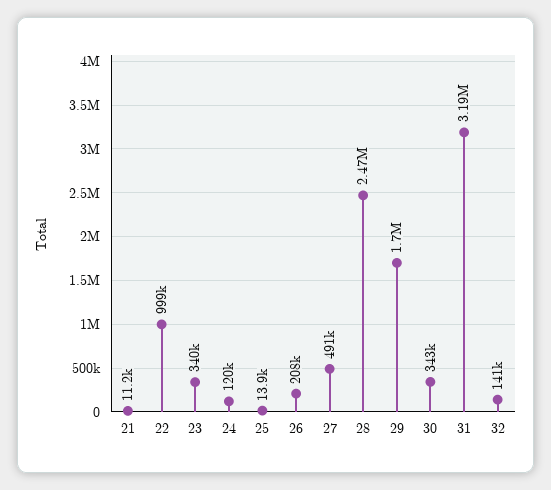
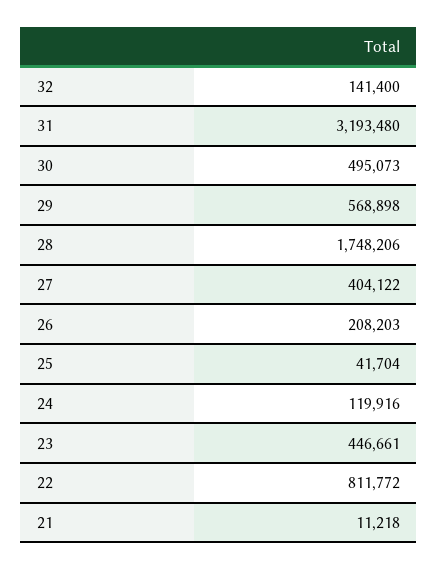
22: 999000 -> 811772
23: 340000 -> 446661
25: 13900 -> 41704
27: 491000 -> 404122
28: 2470000 -> 1748206
29: 1700000 -> 568898
30: 343000 -> 495073

